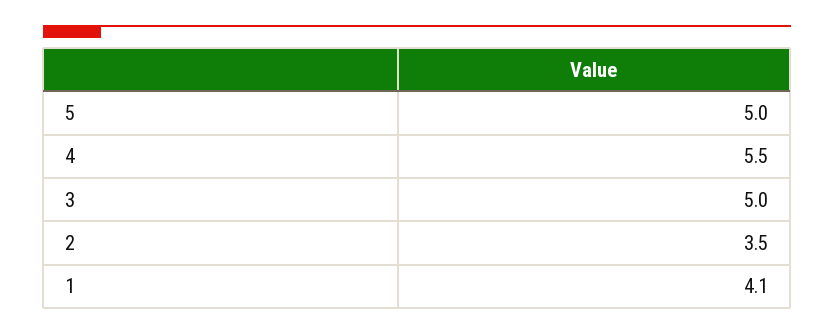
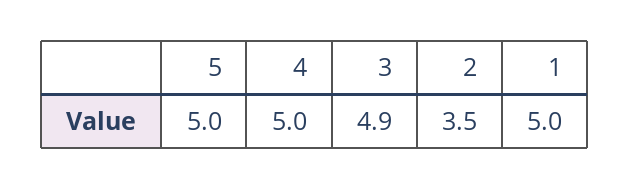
4: 5.5 -> 5
3: 5 -> 4.9
1: 4.1 -> 5

